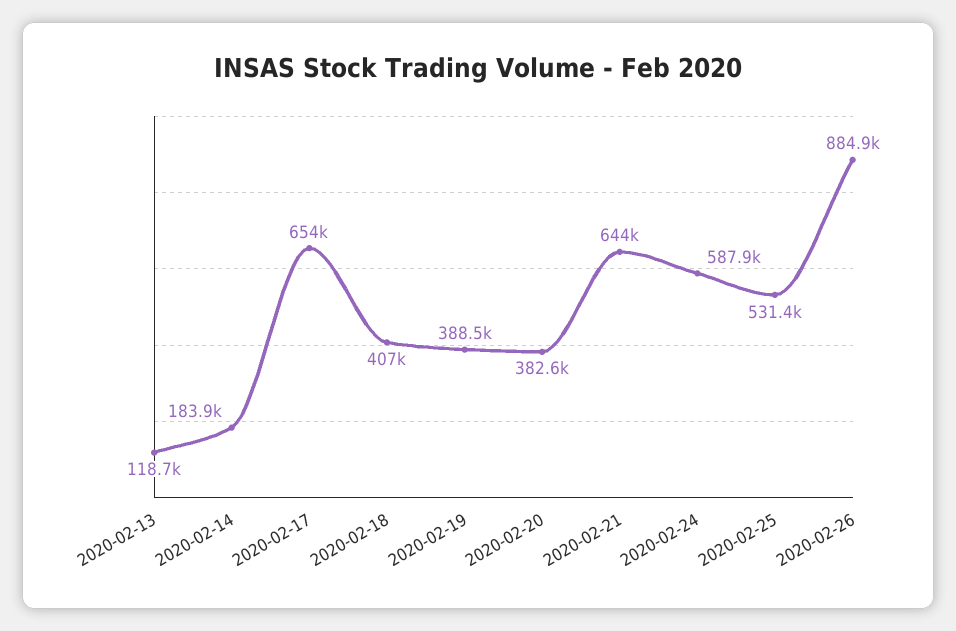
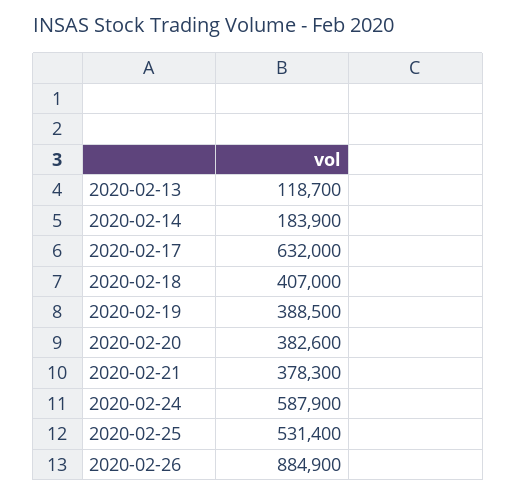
2020-02-17: 654000 -> 632000
2020-02-21: 644000 -> 378300

